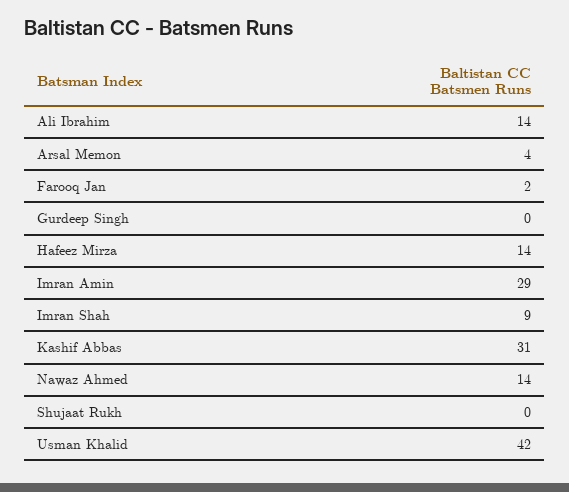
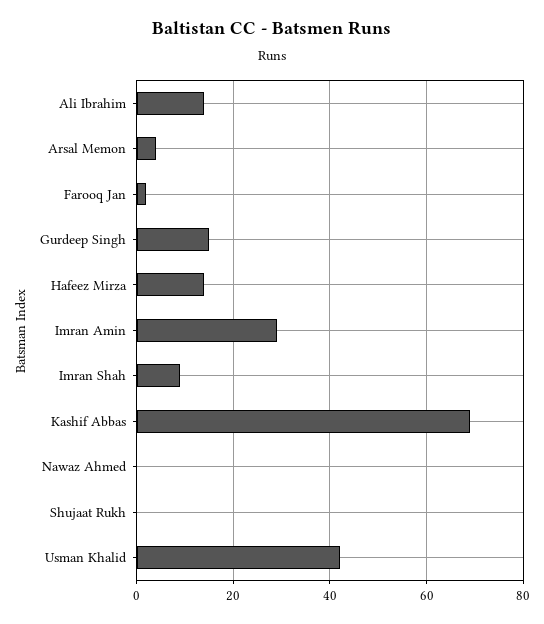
Gurdeep Singh: 0 -> 15
Kashif Abbas: 31 -> 70
Nawaz Ahmed: 14 -> 0

